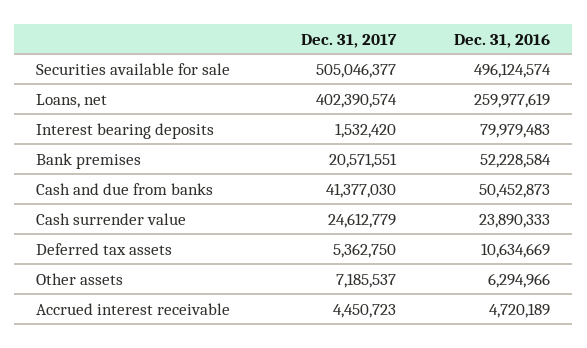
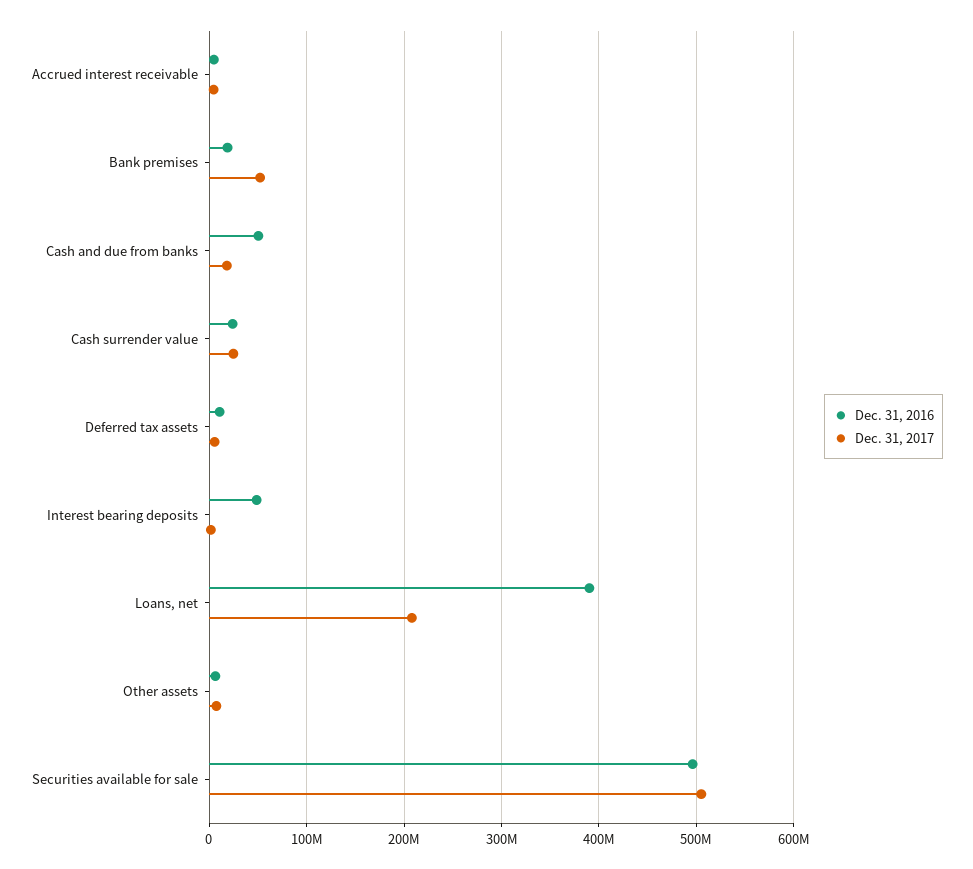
Dec. 31, 2017, Loans, net: 402390574 -> 210000000
Dec. 31, 2016, Loans, net: 259977619 -> 390000000
Dec. 31, 2016, Interest bearing deposits: 79979483 -> 50000000
Dec. 31, 2017, Bank premises: 20571551 -> 50000000
Dec. 31, 2016, Bank premises: 52228584 -> 20000000
Dec. 31, 2017, Cash and due from banks: 41377030 -> 20000000

